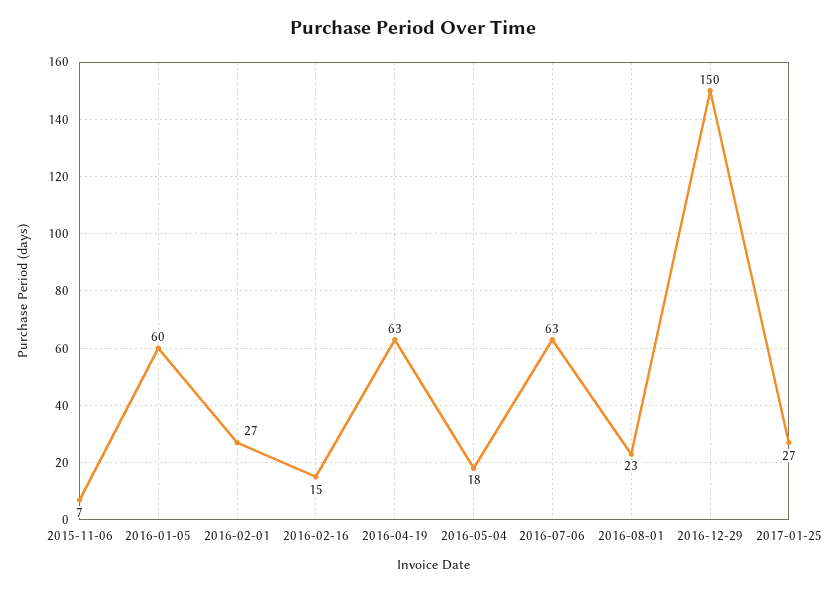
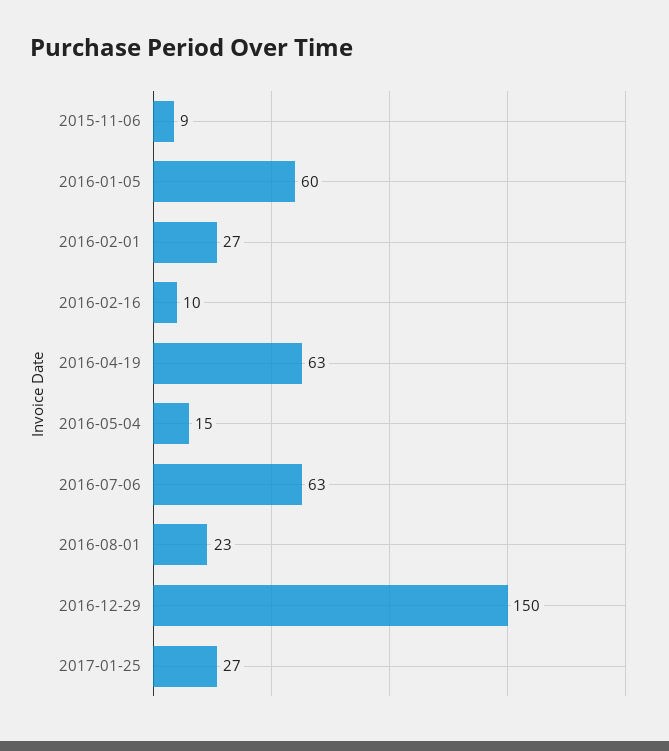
2015-11-06: 7 -> 9
2016-02-16: 15 -> 10
2016-05-04: 18 -> 15

